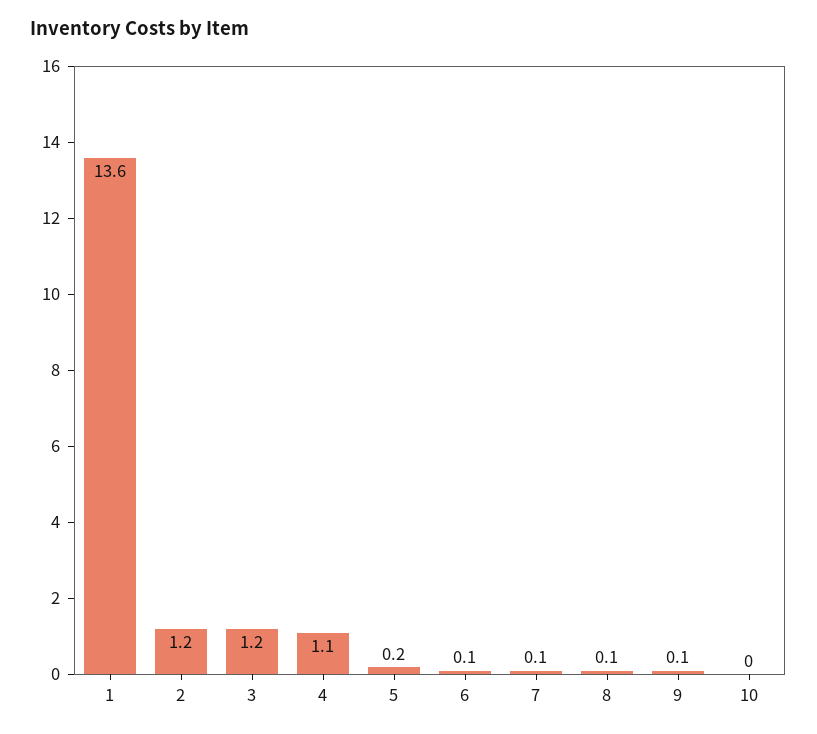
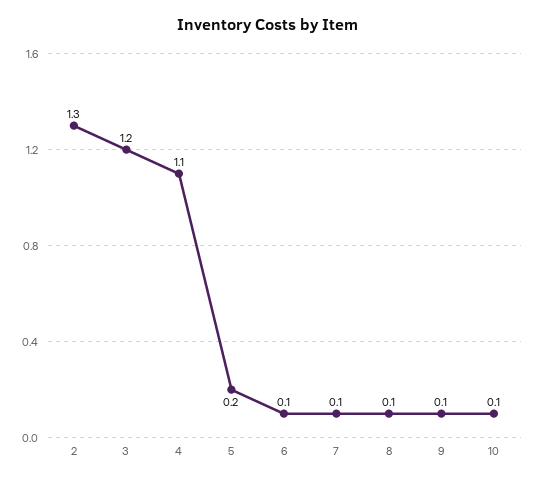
1: 13.6 -> none
2: 1.2 -> 1.3
10: 0 -> 0.1

